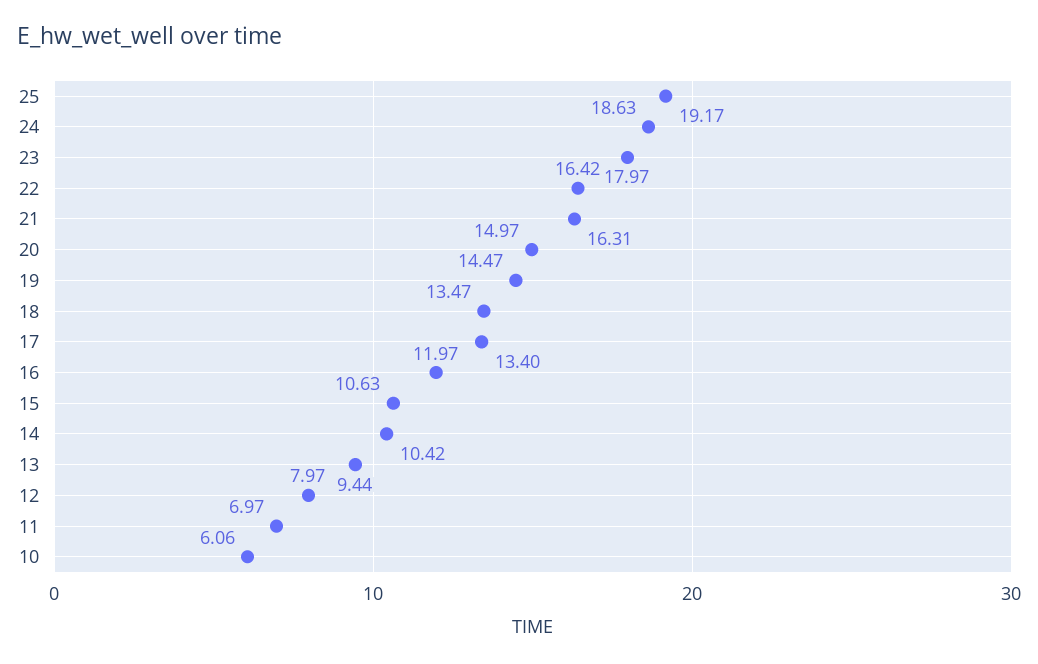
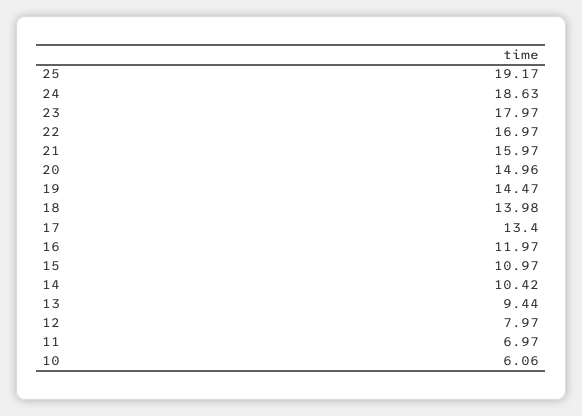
22: 16.42 -> 16.97
21: 16.31 -> 15.97
20: 14.97 -> 14.96
18: 13.47 -> 13.98
15: 10.63 -> 10.97

